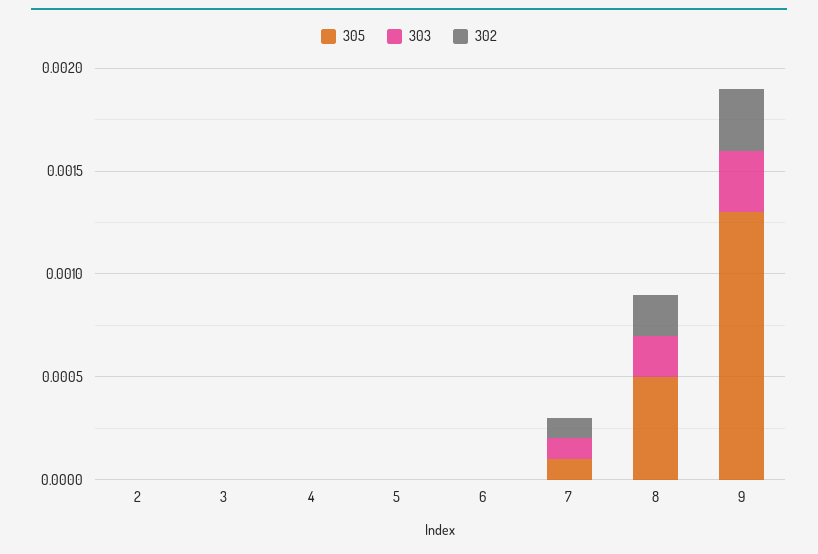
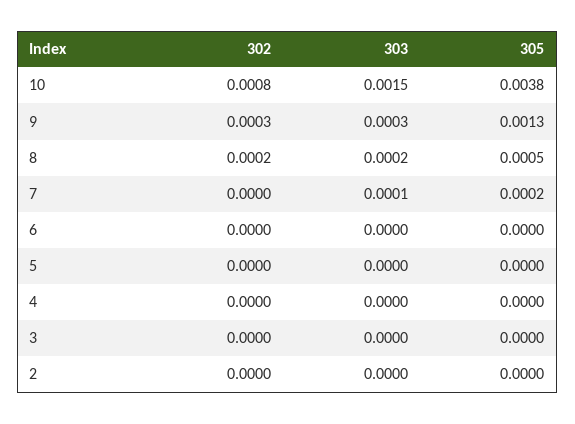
305, 7: 0.0001 -> 0.0002
302, 7: 0.0001 -> 0
302, 10: none -> 0.0008
303, 10: none -> 0.0015
305, 10: none -> 0.0038

